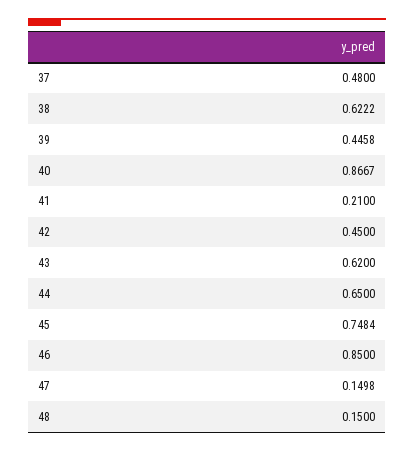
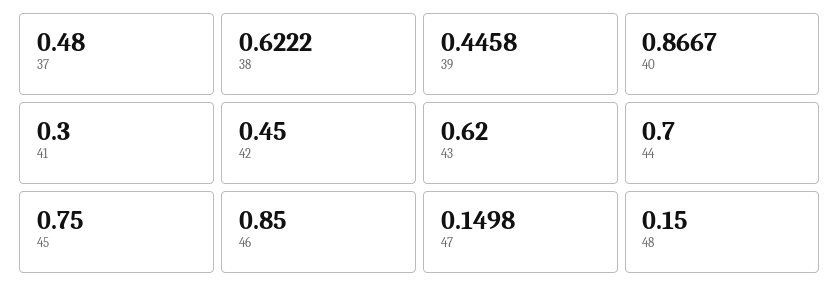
41: 0.21 -> 0.3
44: 0.65 -> 0.7
45: 0.7484 -> 0.75

